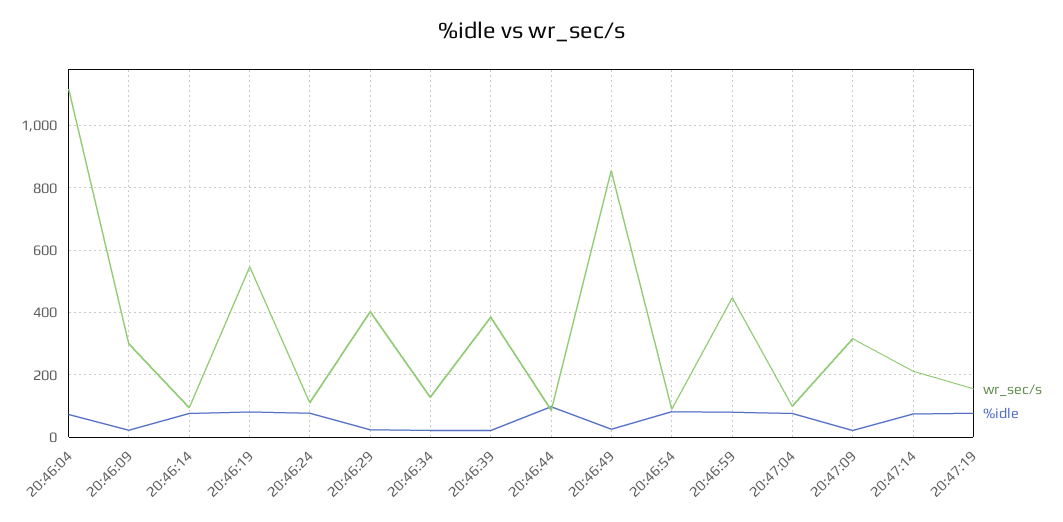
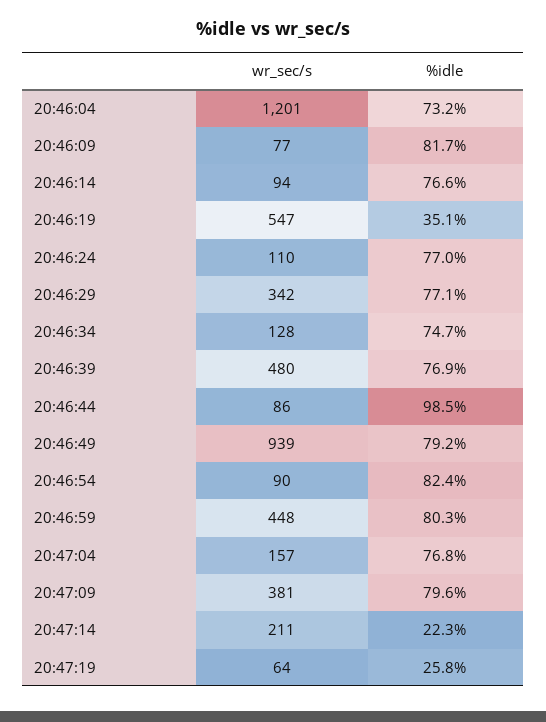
wr_sec/s, 20:46:04: 1120 -> 1201
wr_sec/s, 20:46:09: 300 -> 77
%idle, 20:46:09: 20 -> 81.7
%idle, 20:46:19: 80 -> 35.1
wr_sec/s, 20:46:29: 400 -> 342
%idle, 20:46:29: 20 -> 77.1
%idle, 20:46:34: 20 -> 74.7
wr_sec/s, 20:46:39: 380 -> 480
%idle, 20:46:39: 20 -> 76.9
wr_sec/s, 20:46:49: 860 -> 939
%idle, 20:46:49: 20 -> 79.2
wr_sec/s, 20:47:04: 100 -> 157
wr_sec/s, 20:47:09: 320 -> 381
%idle, 20:47:09: 20 -> 79.6
%idle, 20:47:14: 80 -> 22.3
wr_sec/s, 20:47:19: 160 -> 64
%idle, 20:47:19: 80 -> 25.8

